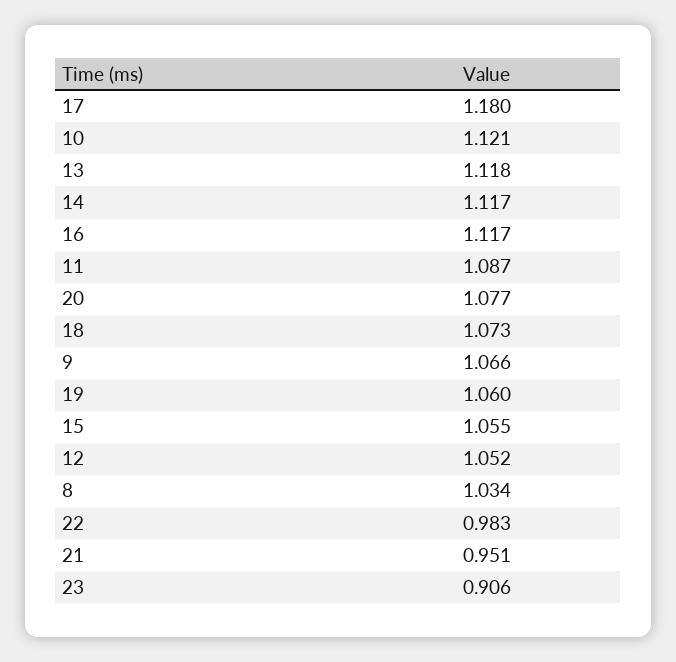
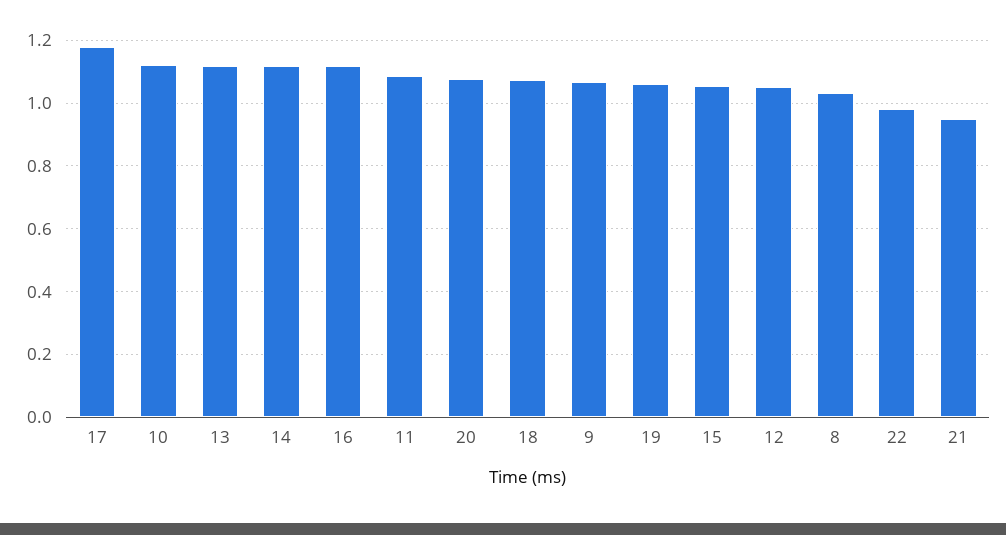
23: 0.906 -> none

